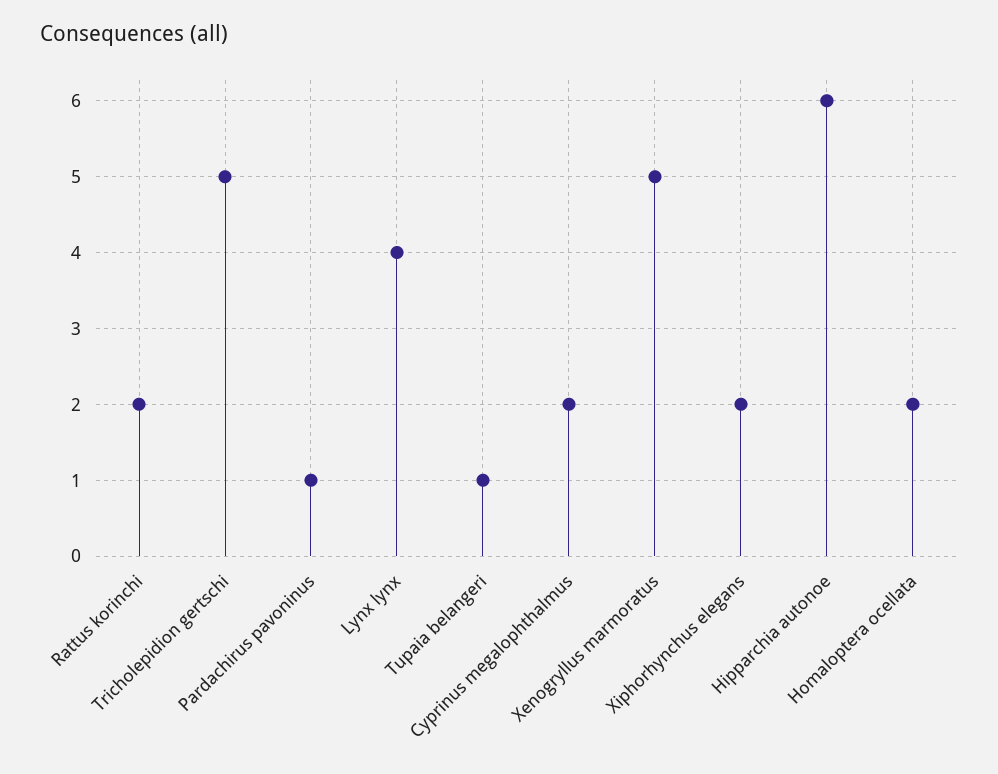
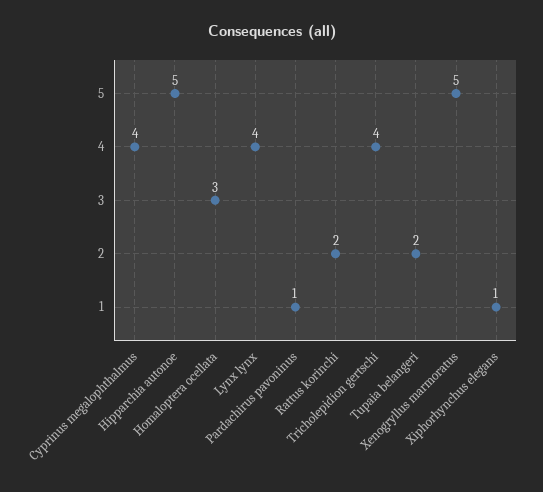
Tricholepidion gertschi: 5 -> 4
Tupaia belangeri: 1 -> 2
Cyprinus megalophthalmus: 2 -> 4
Xiphorhynchus elegans: 2 -> 1
Hipparchia autonoe: 6 -> 5
Homaloptera ocellata: 2 -> 3

